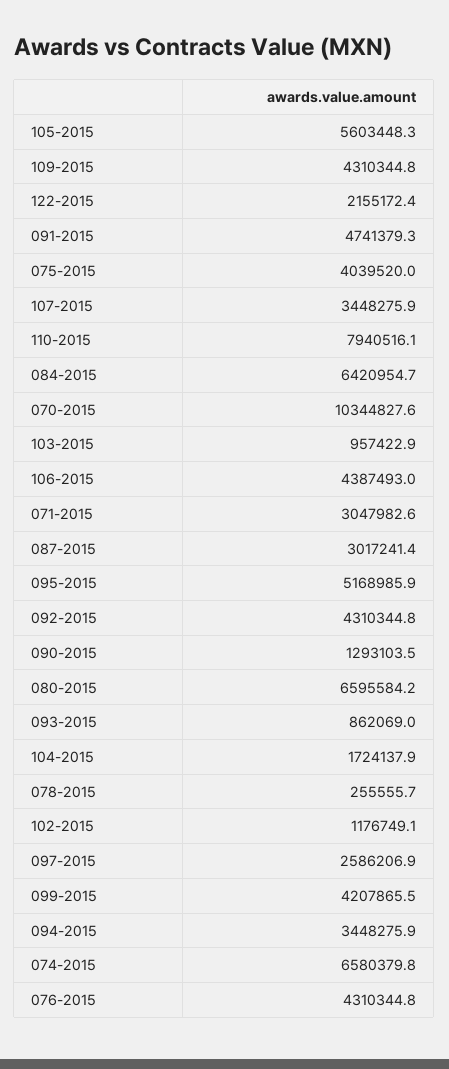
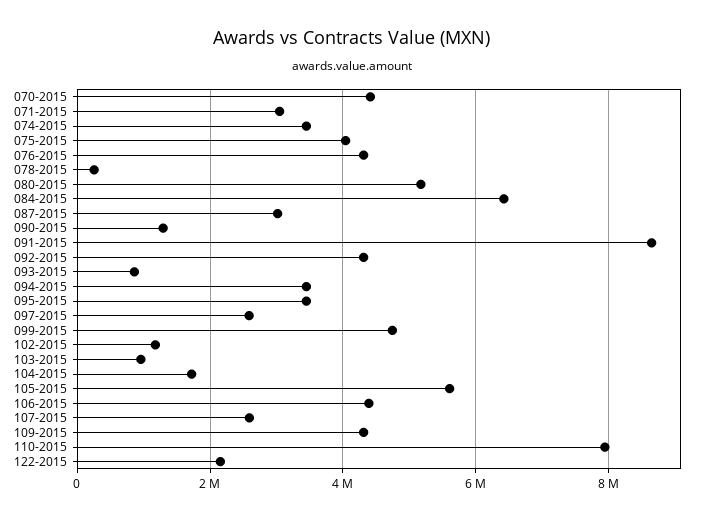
091-2015: 4741379.3 -> 8600000
107-2015: 3448275.9 -> 2600000
070-2015: 10344827.6 -> 4400000
095-2015: 5168985.9 -> 3400000
080-2015: 6595584.2 -> 5200000
099-2015: 4207865.5 -> 4800000
074-2015: 6580379.8 -> 3400000

